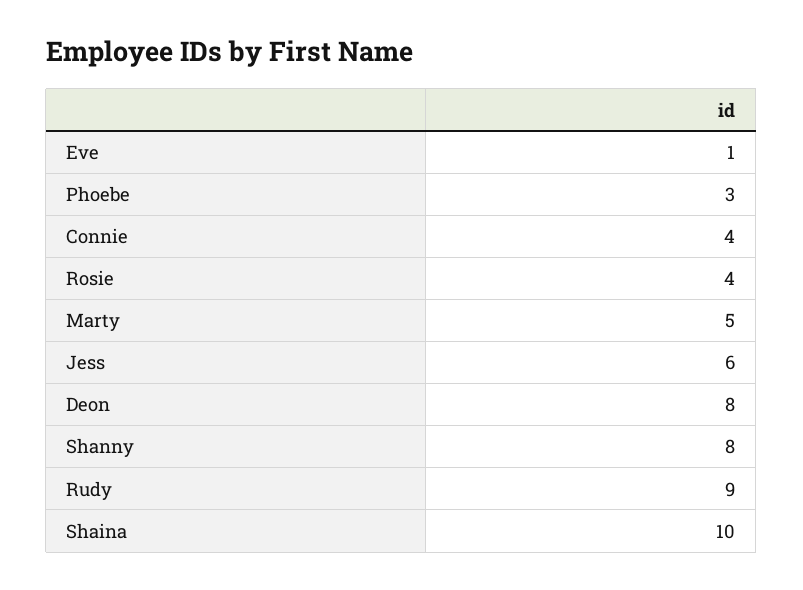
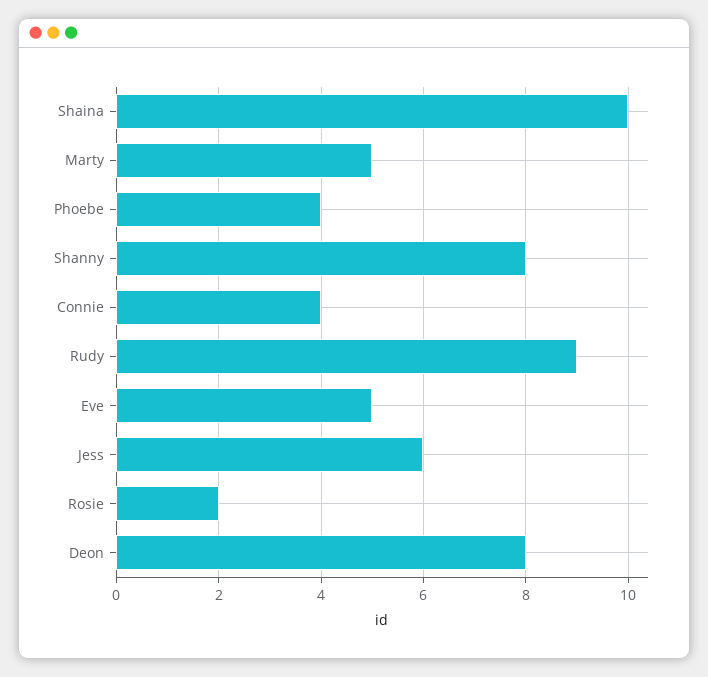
Eve: 1 -> 5
Phoebe: 3 -> 4
Rosie: 4 -> 2

